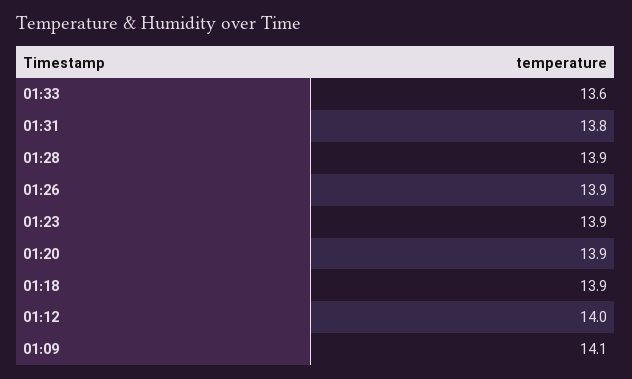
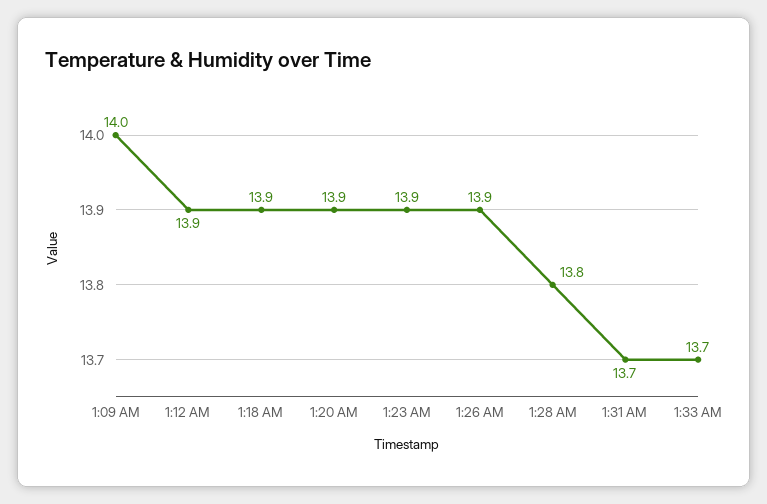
01:33: 13.6 -> 13.7
01:31: 13.8 -> 13.7
01:28: 13.9 -> 13.8
01:12: 14 -> 13.9
01:09: 14.1 -> 14

